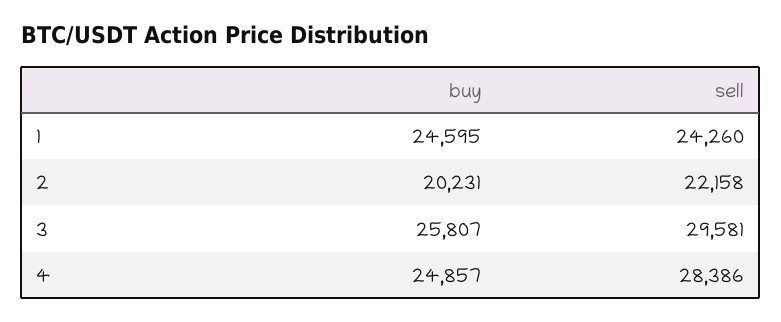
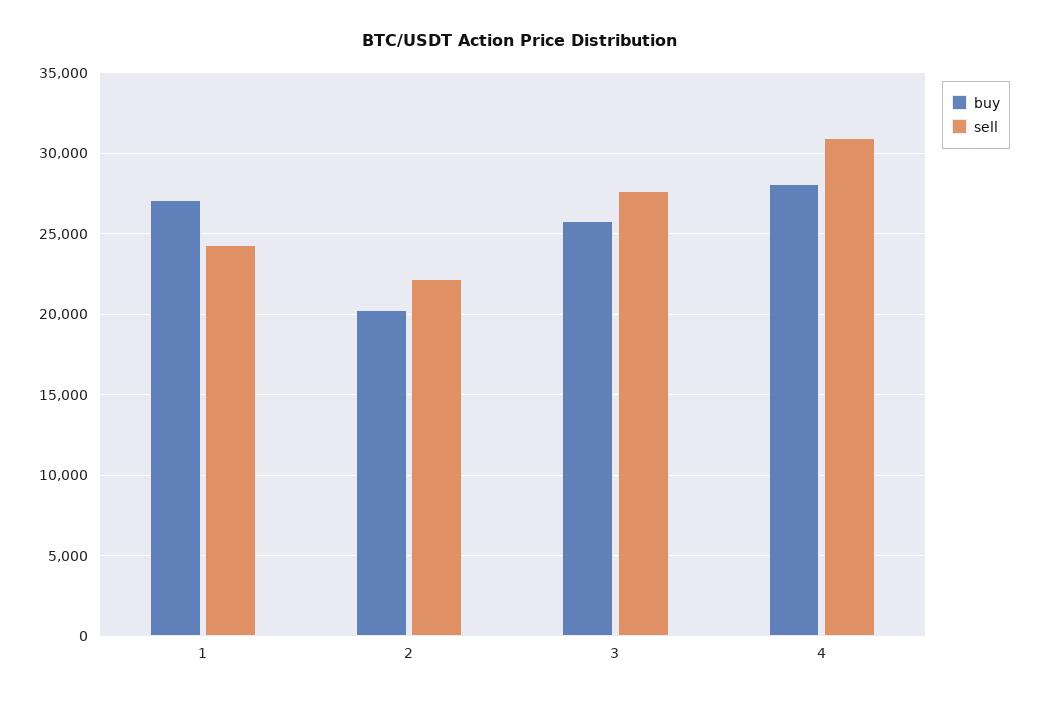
buy, 1: 24595 -> 27000
sell, 3: 29581 -> 27500
buy, 4: 24857 -> 28000
sell, 4: 28386 -> 31000

